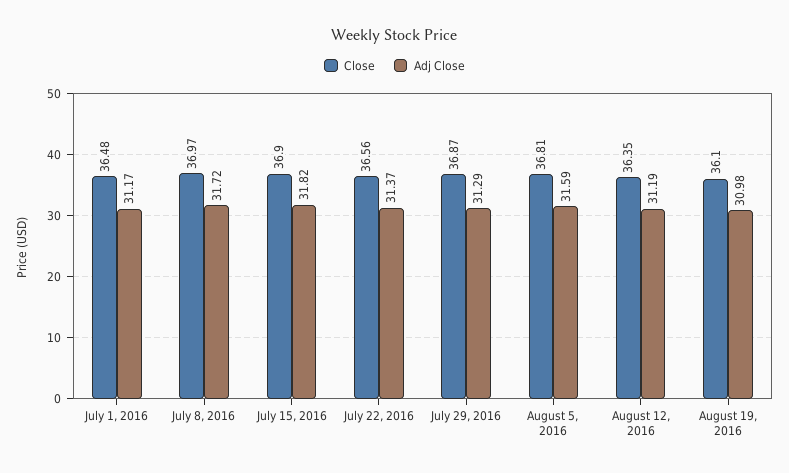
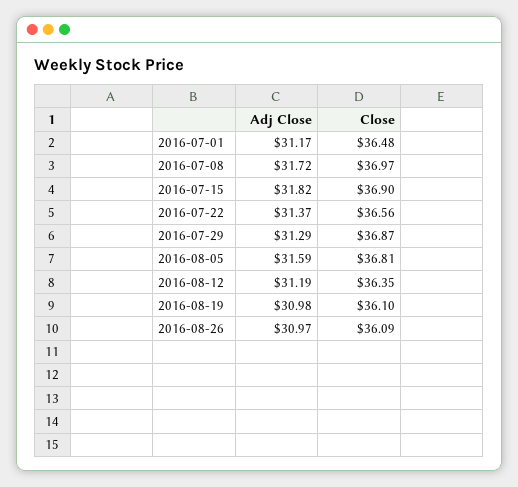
Adj Close, 2016-08-26: none -> 30.97
Close, 2016-08-26: none -> 36.09

